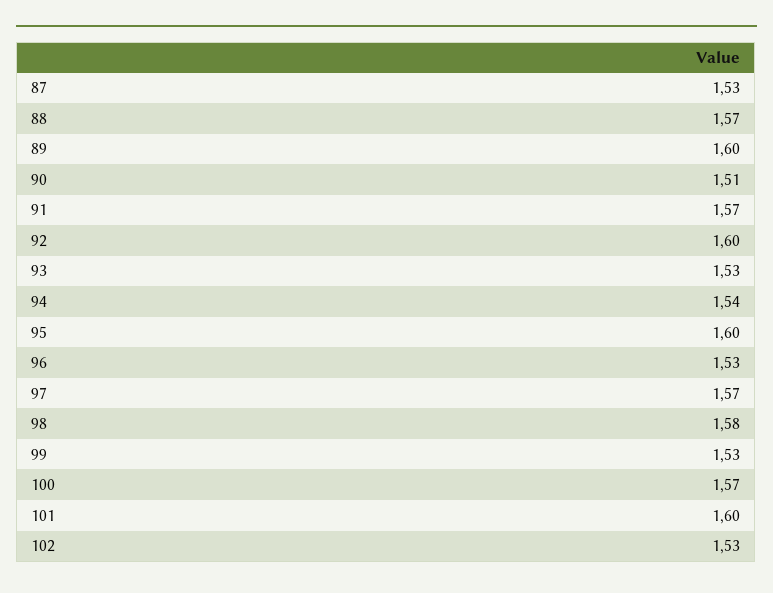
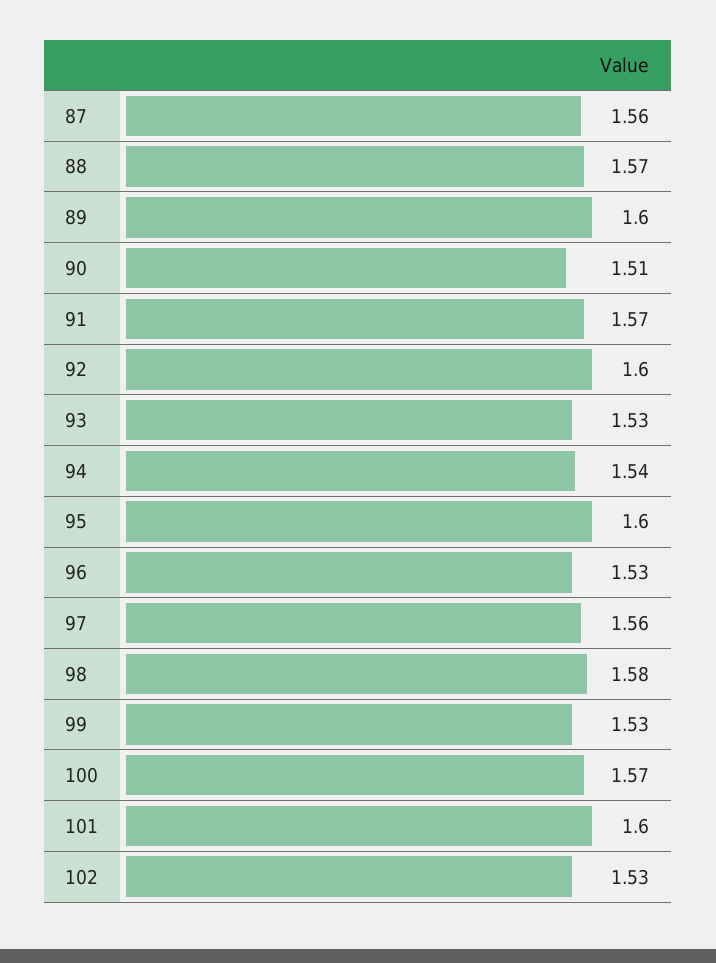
87: 1.53 -> 1.56
97: 1.57 -> 1.56

